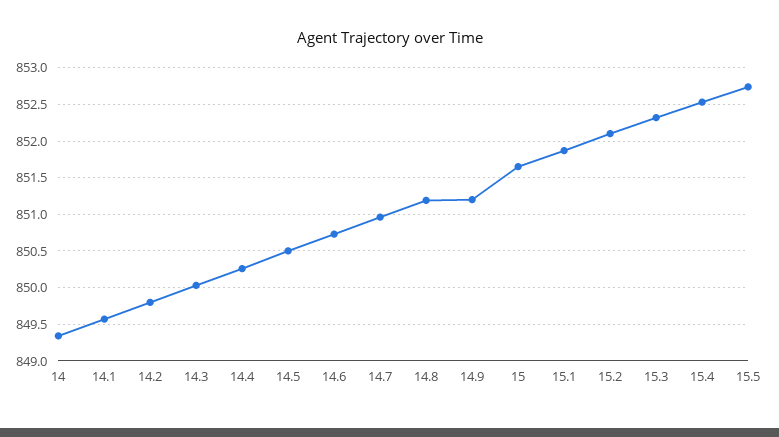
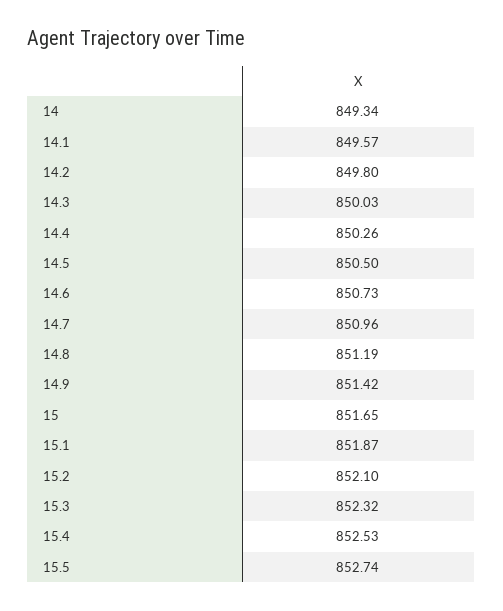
14.9: 851.2 -> 851.42

